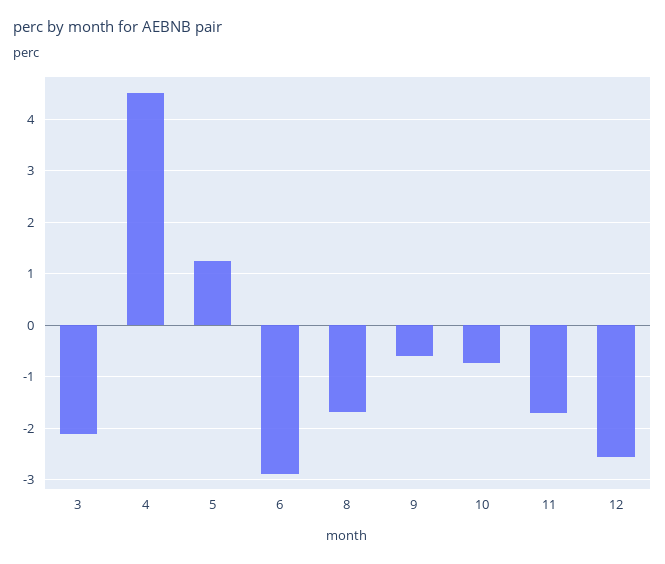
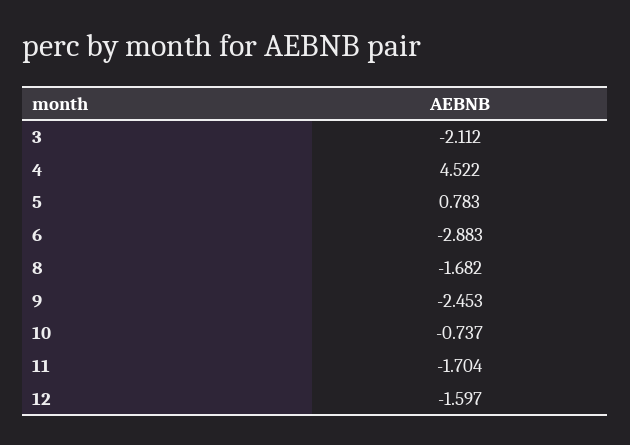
5: 1.2 -> 0.783
9: -0.6 -> -2.453
12: -2.6 -> -1.597

